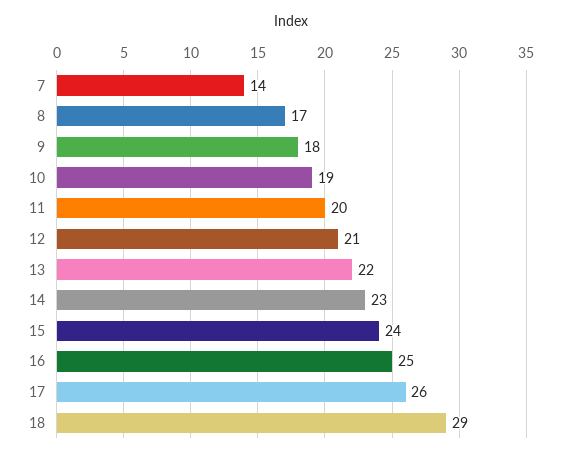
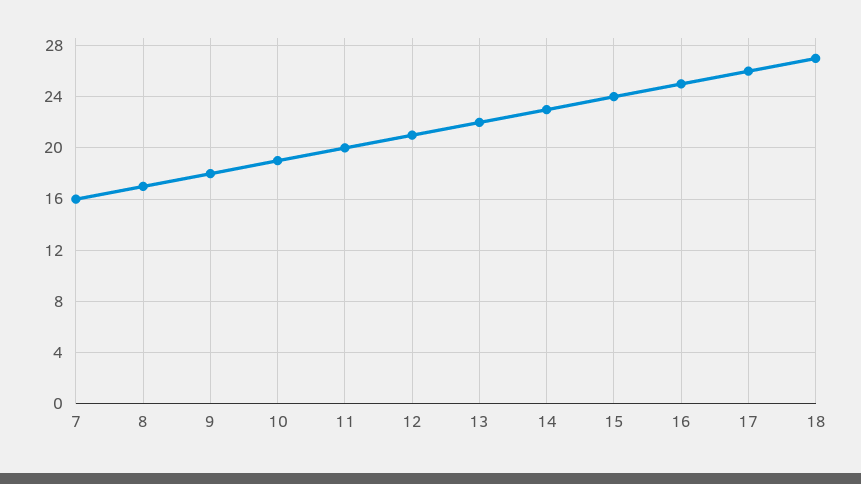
7: 14 -> 16
18: 29 -> 27

